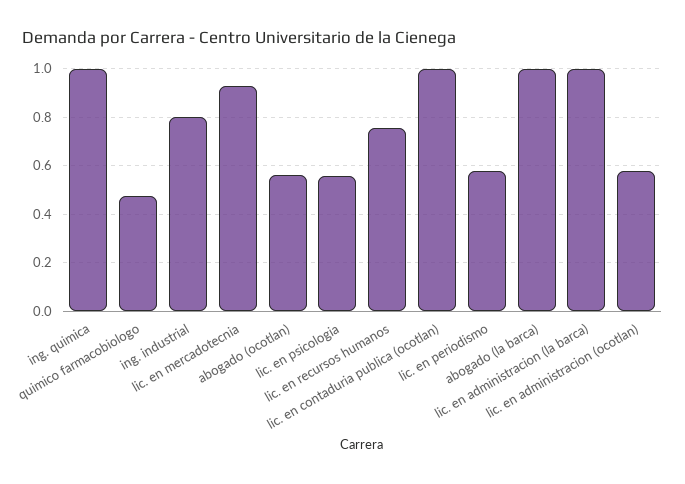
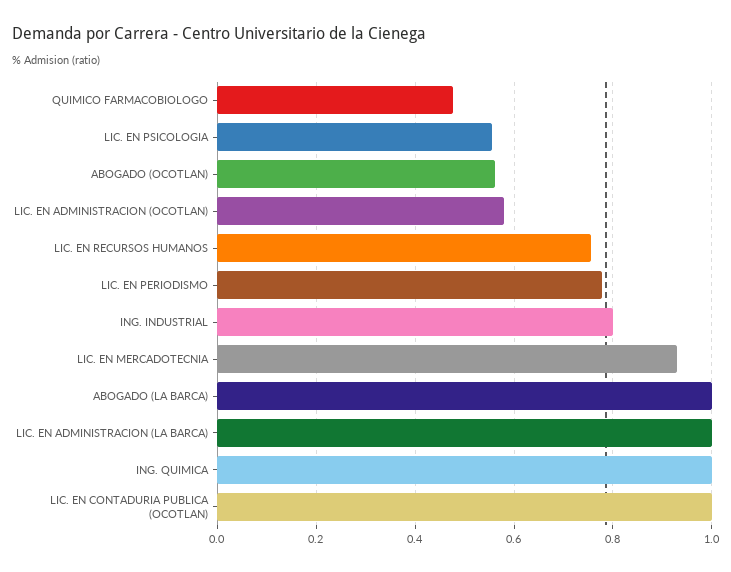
lic. en periodismo: 0.575 -> 0.78

